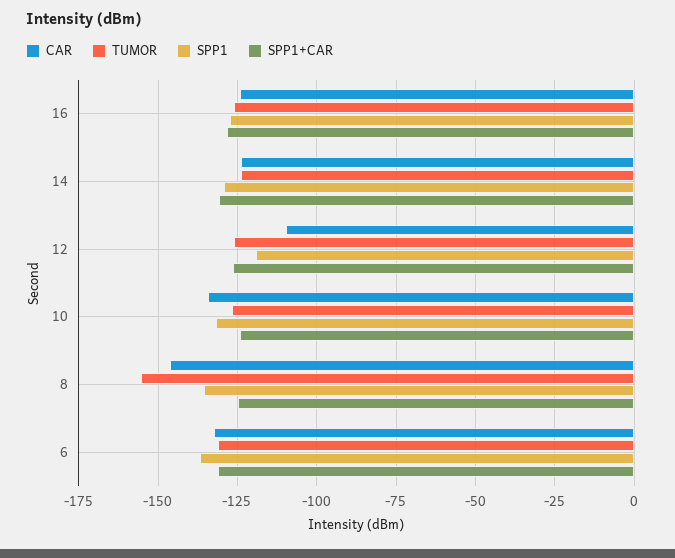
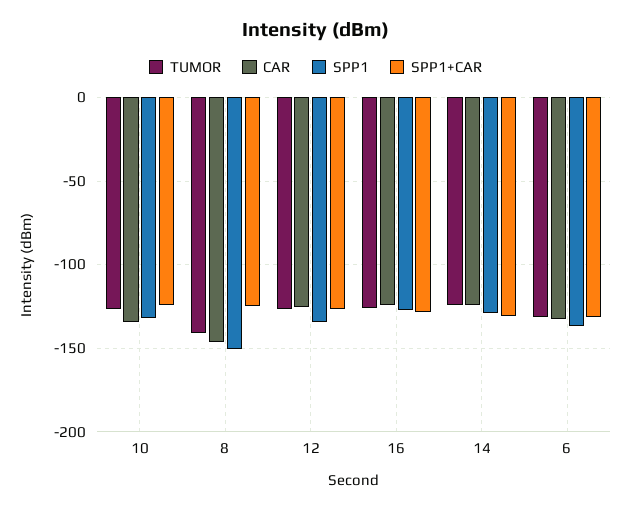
CAR, 12: -110 -> -125
SPP1, 12: -120 -> -135
TUMOR, 8: -155 -> -140
SPP1, 8: -135 -> -150

